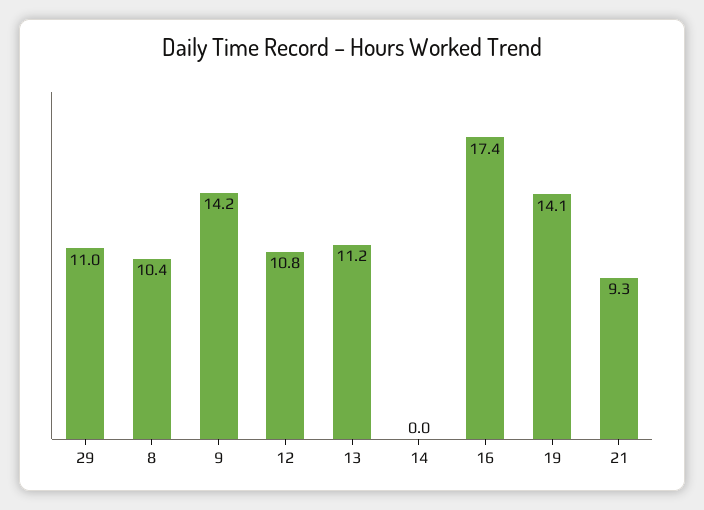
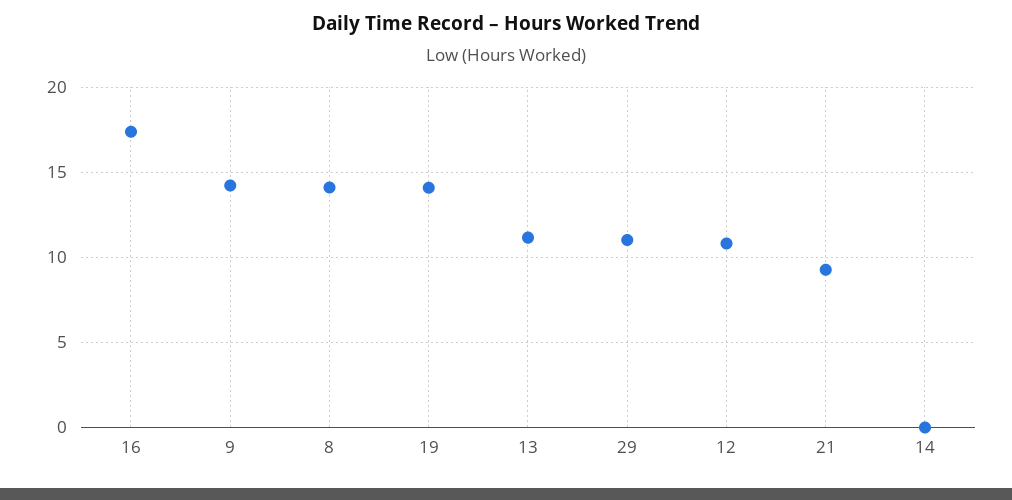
8: 10.4 -> 14

